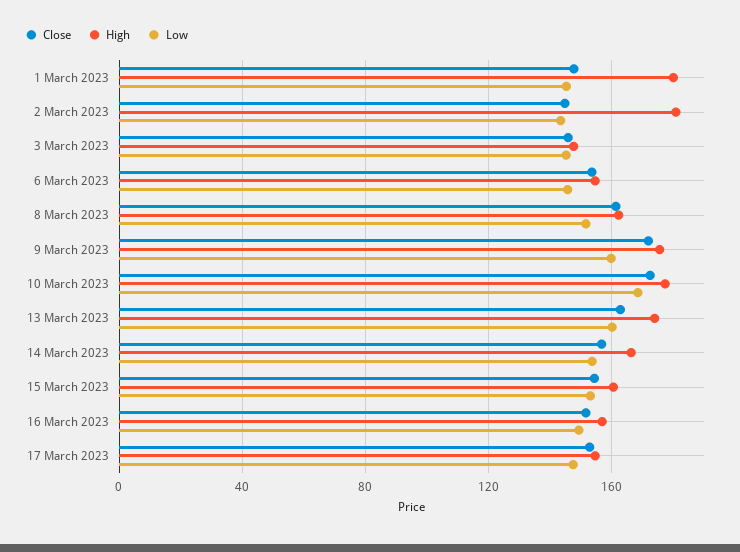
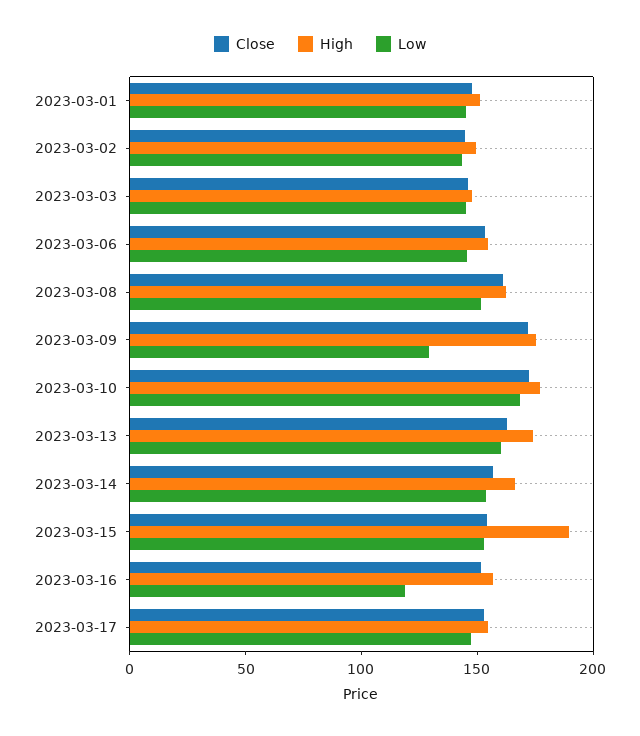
High, 1 March 2023: 180 -> 150
High, 2 March 2023: 180 -> 150
Low, 9 March 2023: 160 -> 130
High, 15 March 2023: 160 -> 190
Low, 16 March 2023: 150 -> 120

